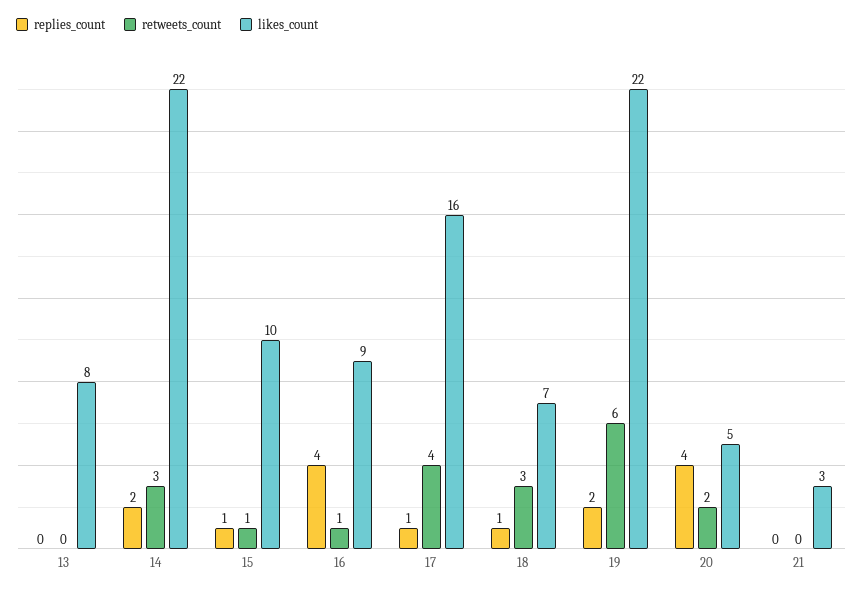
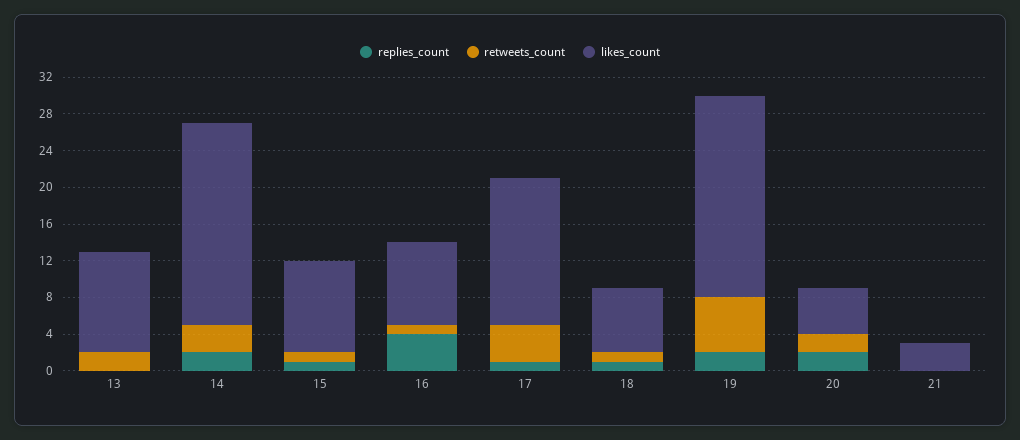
retweets_count, 13: 0 -> 2
likes_count, 13: 8 -> 11
retweets_count, 18: 3 -> 1
replies_count, 20: 4 -> 2

